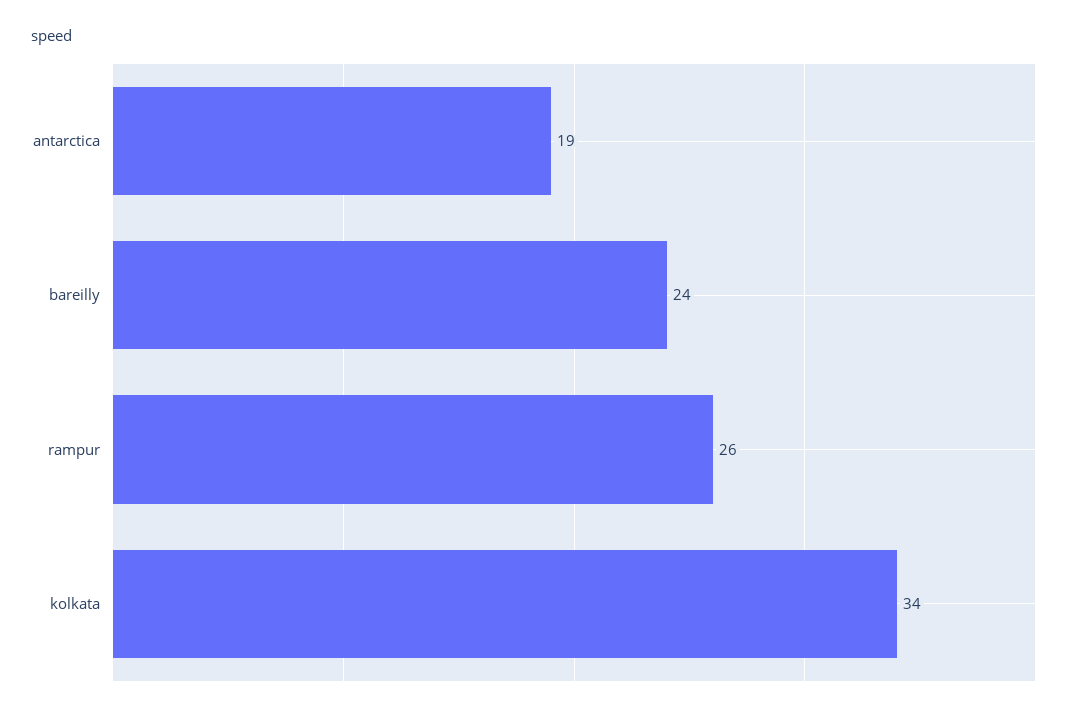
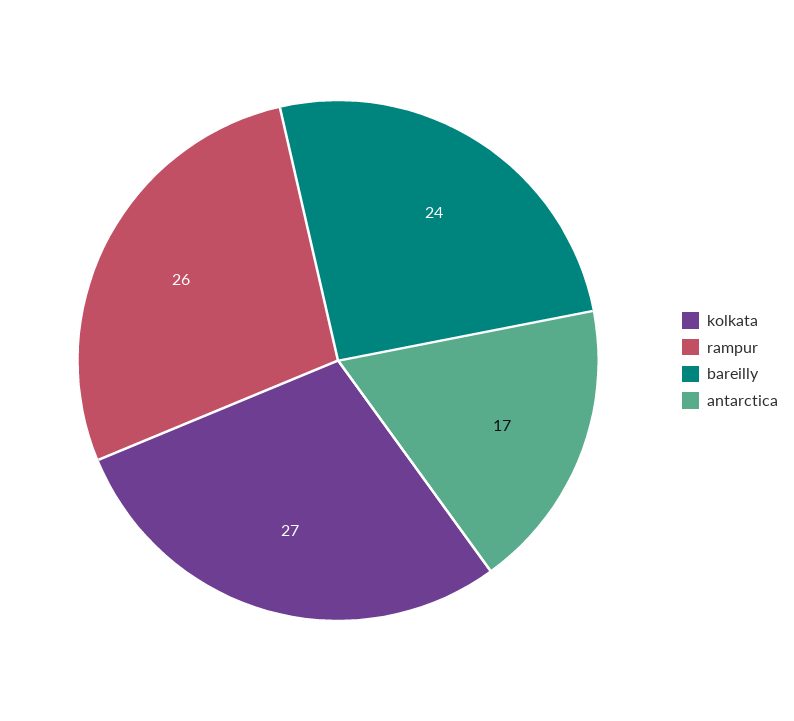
antarctica: 19 -> 17
kolkata: 34 -> 27

